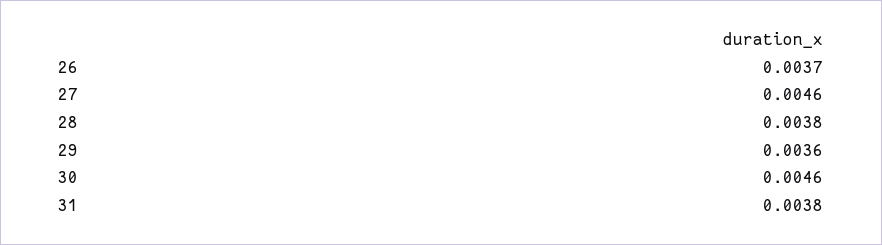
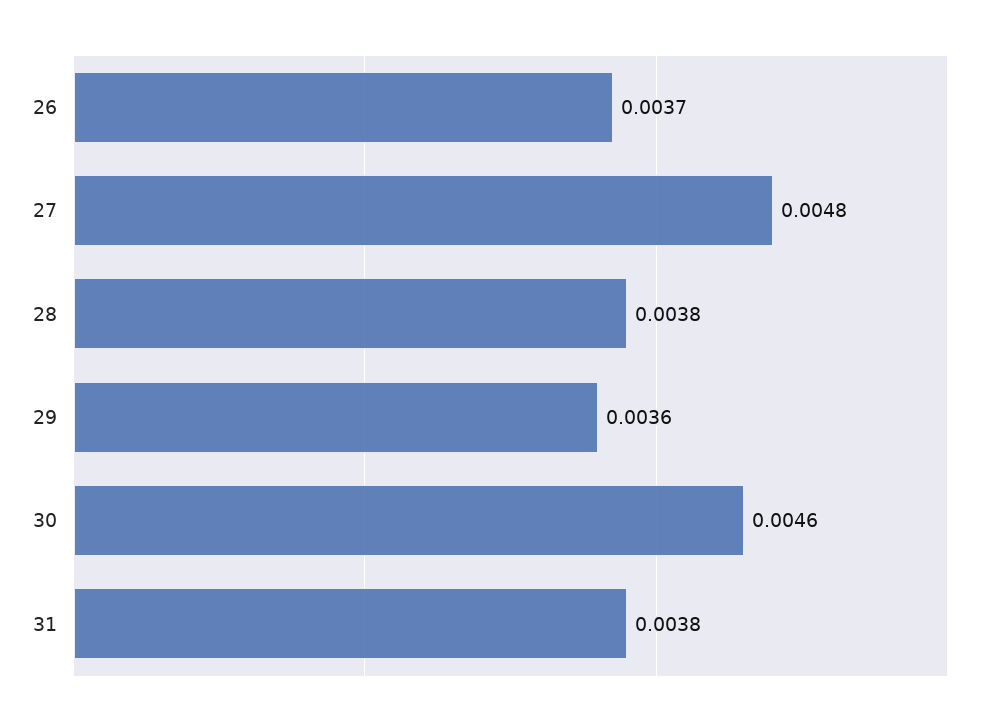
27: 0.0046 -> 0.0048

